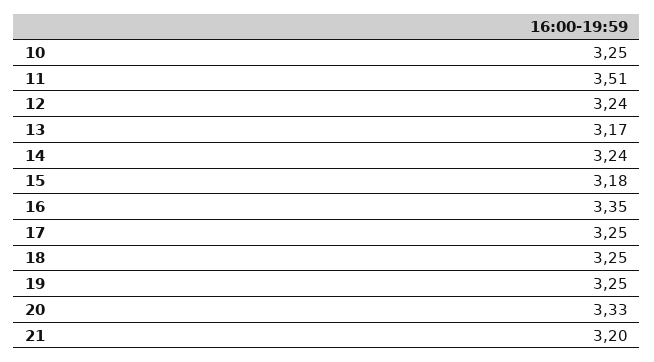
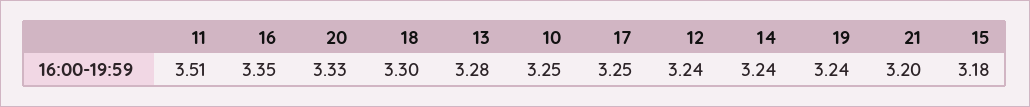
13: 3.17 -> 3.28
18: 3.25 -> 3.3
19: 3.25 -> 3.24

